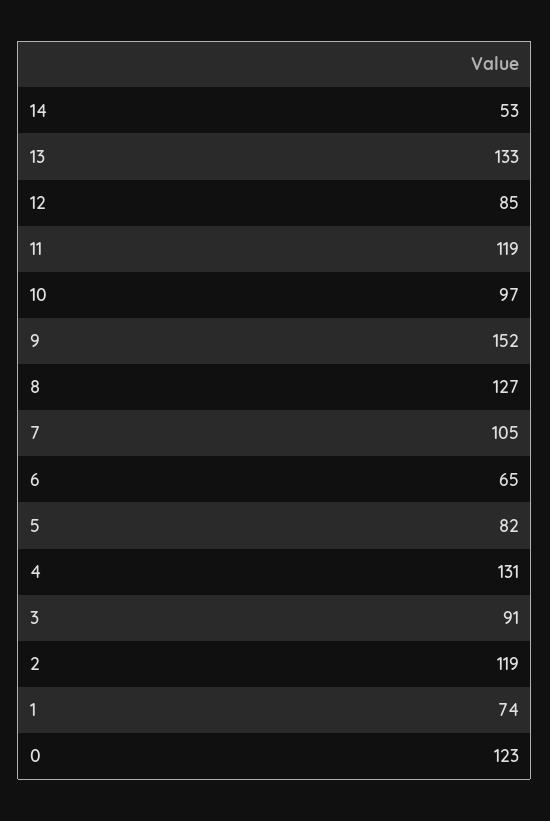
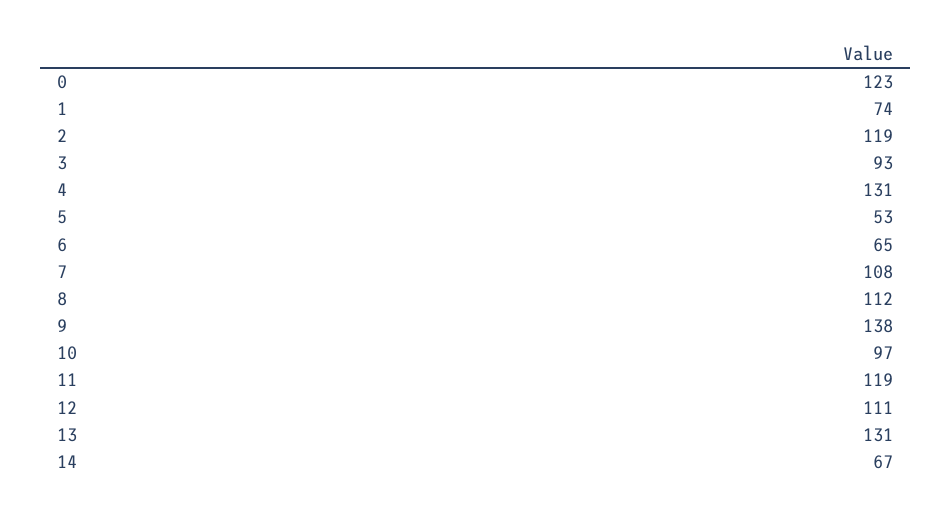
14: 53 -> 67
13: 133 -> 131
12: 85 -> 111
9: 152 -> 138
8: 127 -> 112
7: 105 -> 108
5: 82 -> 53
3: 91 -> 93

